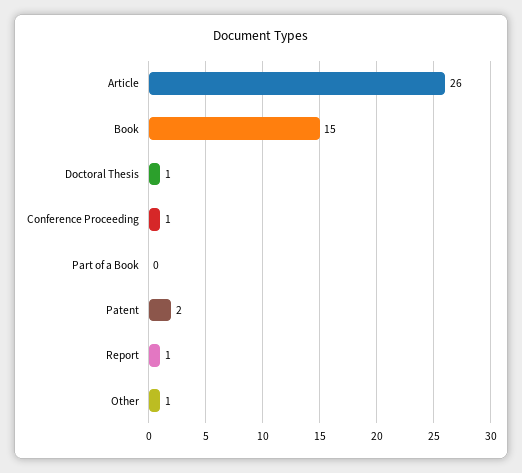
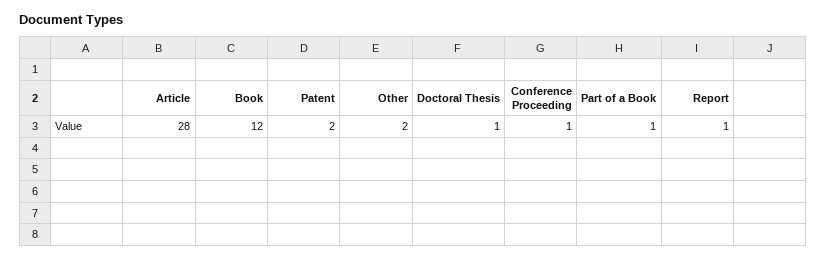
Article: 26 -> 28
Book: 15 -> 12
Part of a Book: 0 -> 1
Other: 1 -> 2

